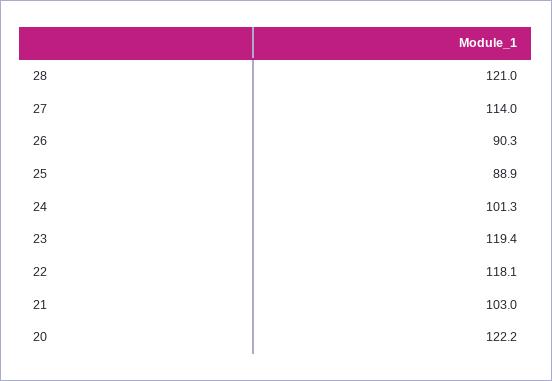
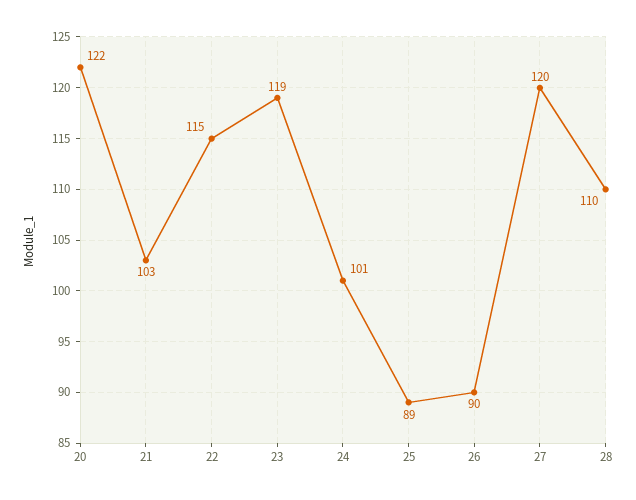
28: 121 -> 110
27: 114 -> 120
22: 118.1 -> 115

